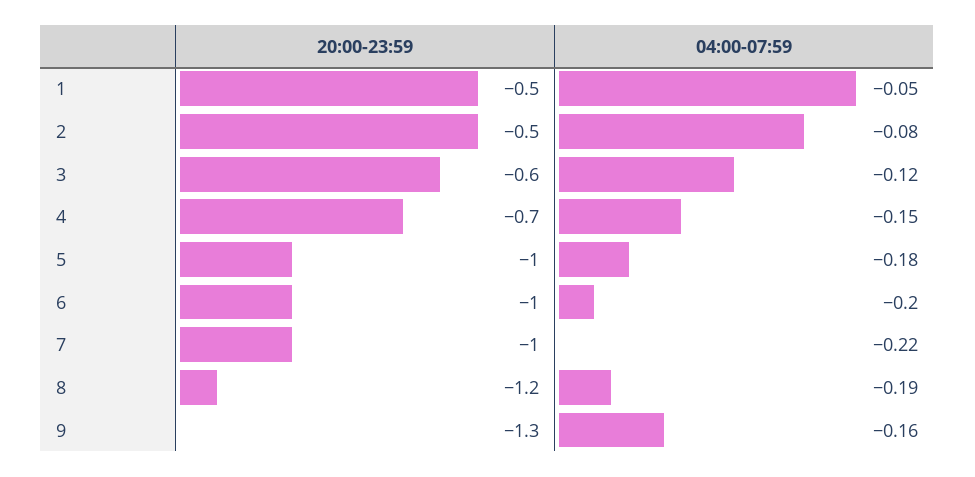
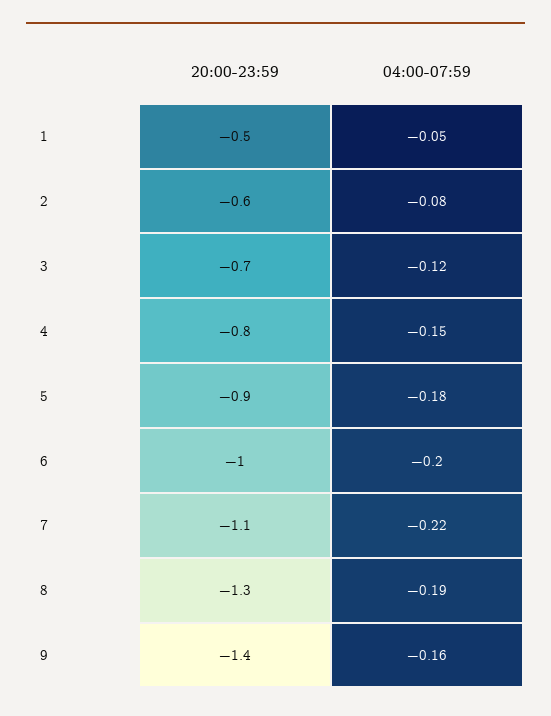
20:00-23:59, 2: -0.5 -> -0.6
20:00-23:59, 3: -0.6 -> -0.7
20:00-23:59, 4: -0.7 -> -0.8
20:00-23:59, 5: -1 -> -0.9
20:00-23:59, 7: -1 -> -1.1
20:00-23:59, 8: -1.2 -> -1.3
20:00-23:59, 9: -1.3 -> -1.4

